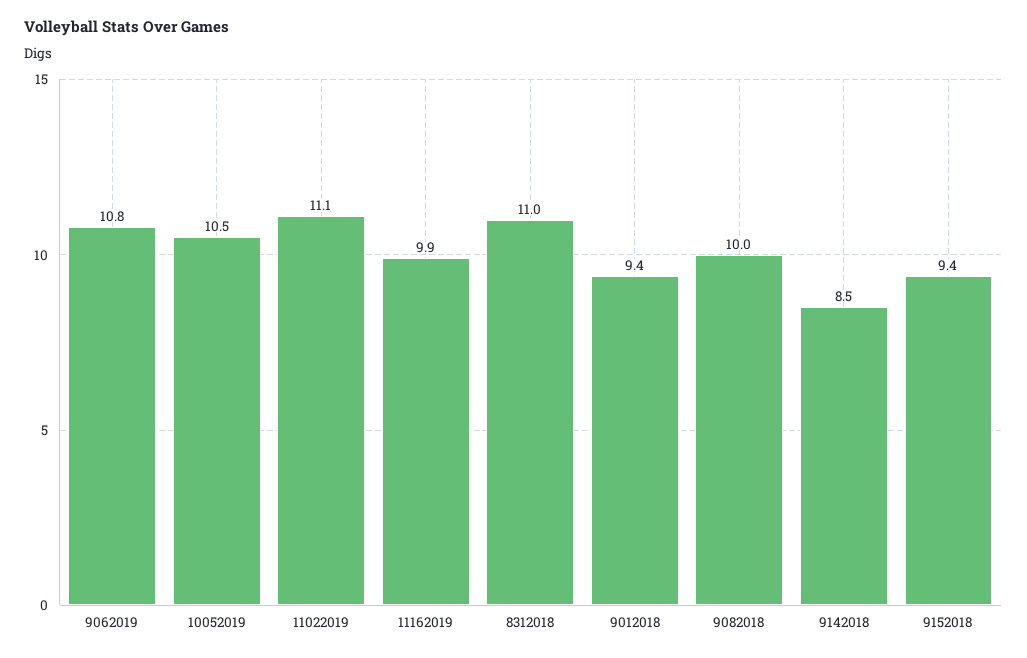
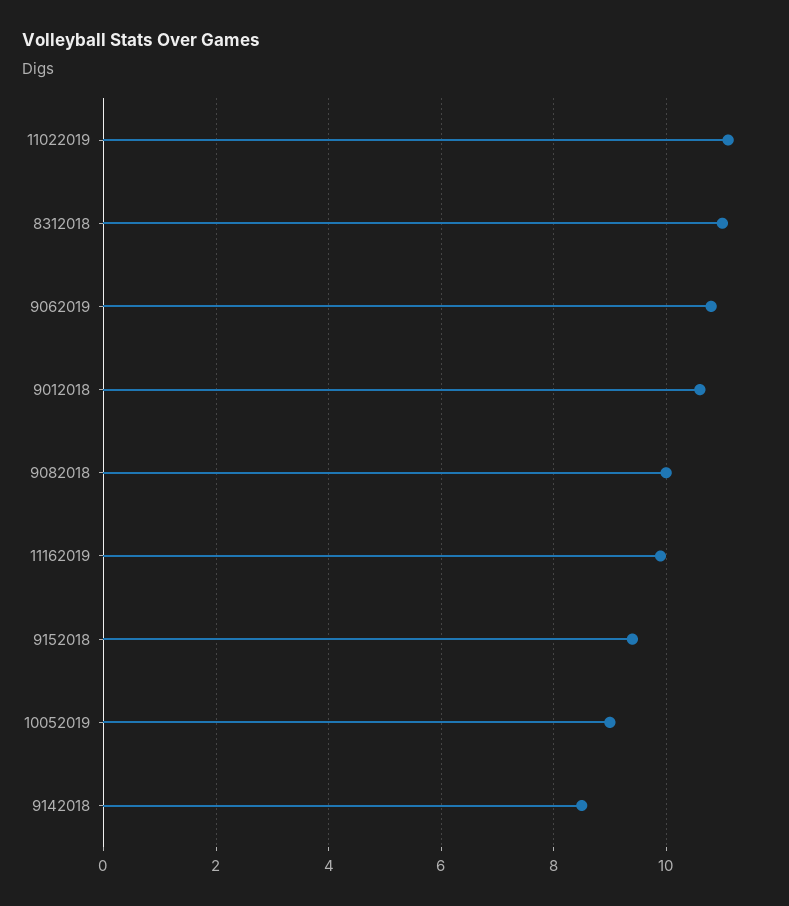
10052019: 10.5 -> 9
9012018: 9.4 -> 10.5

